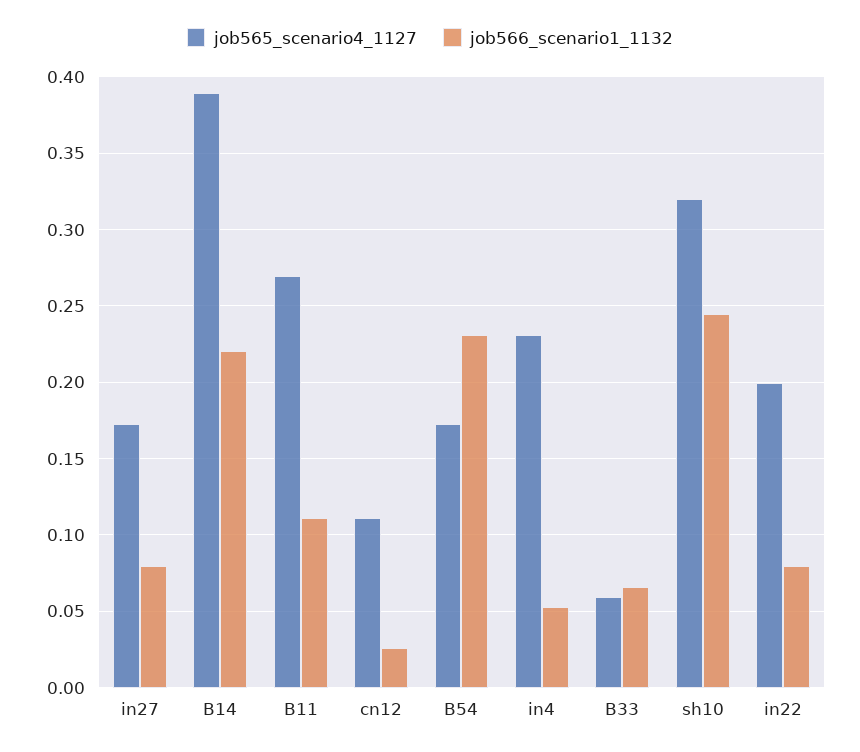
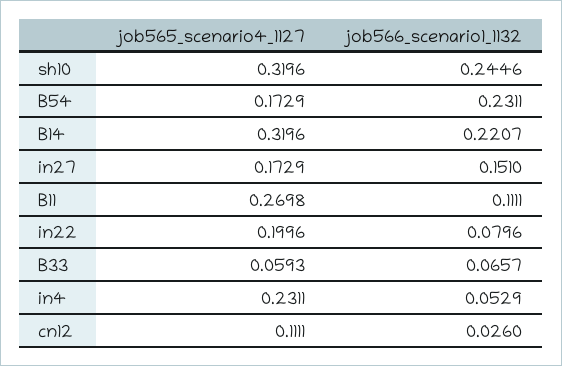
job566_scenario1_1132, in27: 0.08 -> 0.151
job565_scenario4_1127, B14: 0.39 -> 0.3196

